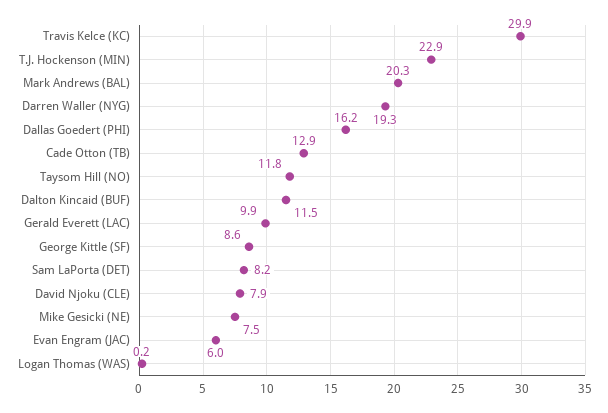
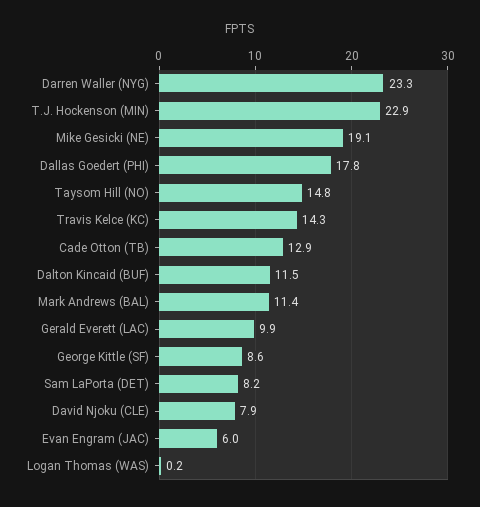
Travis Kelce (KC): 29.9 -> 14.3
Mark Andrews (BAL): 20.3 -> 11.4
Darren Waller (NYG): 19.3 -> 23.3
Dallas Goedert (PHI): 16.2 -> 17.8
Taysom Hill (NO): 11.8 -> 14.8
Mike Gesicki (NE): 7.5 -> 19.1

